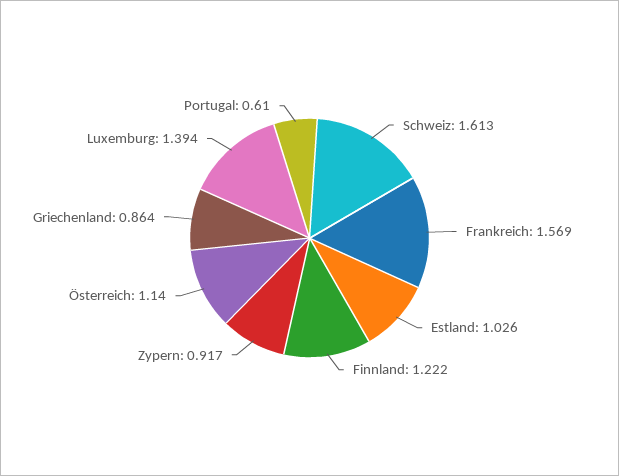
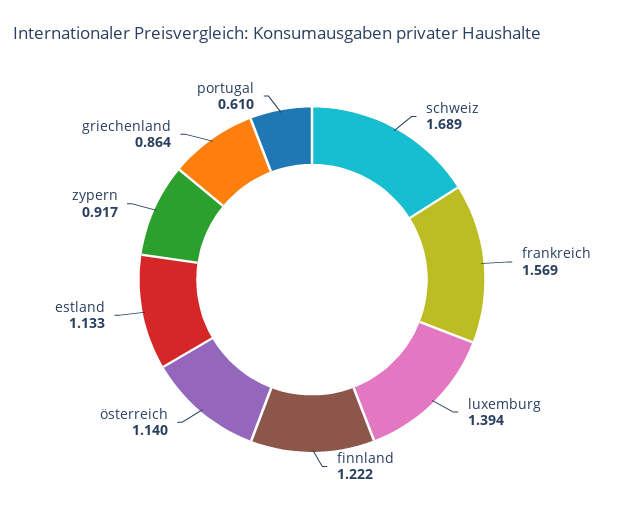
Schweiz: 1.613 -> 1.689
Estland: 1.026 -> 1.133

